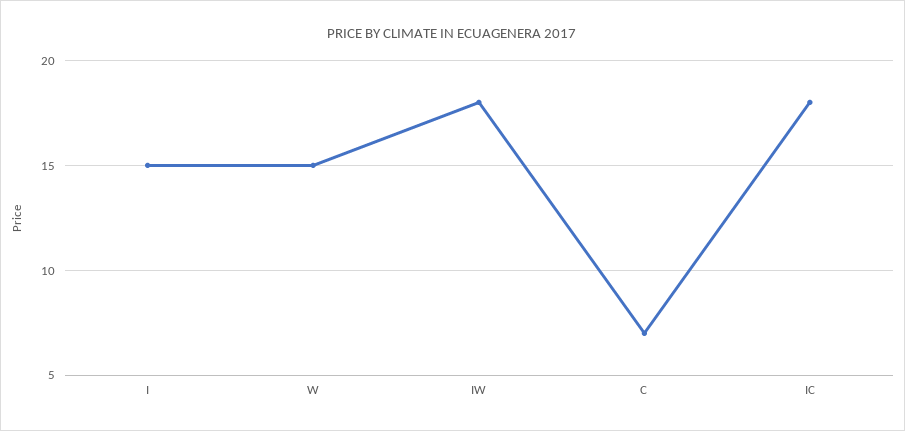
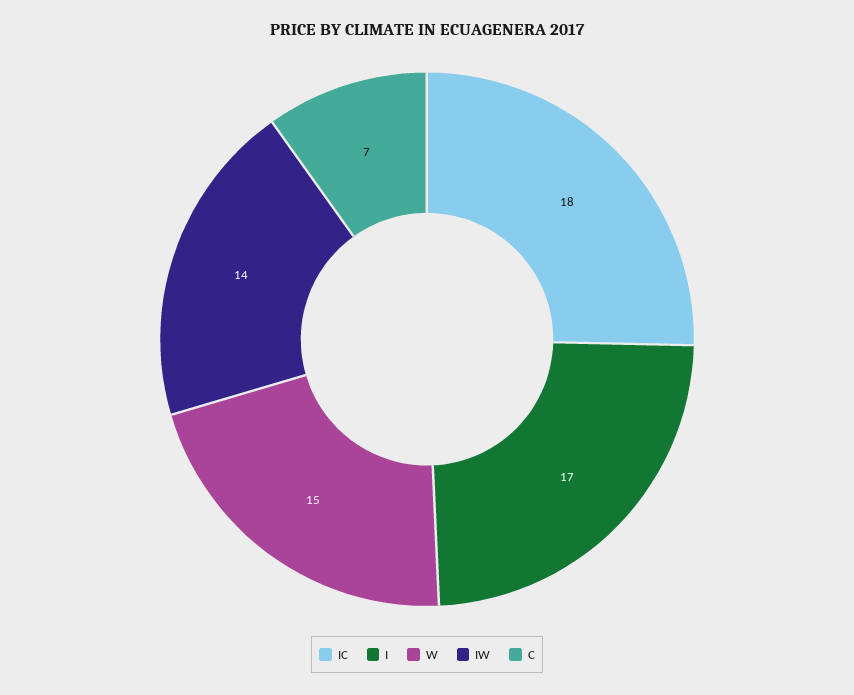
I: 15 -> 17
IW: 18 -> 14

